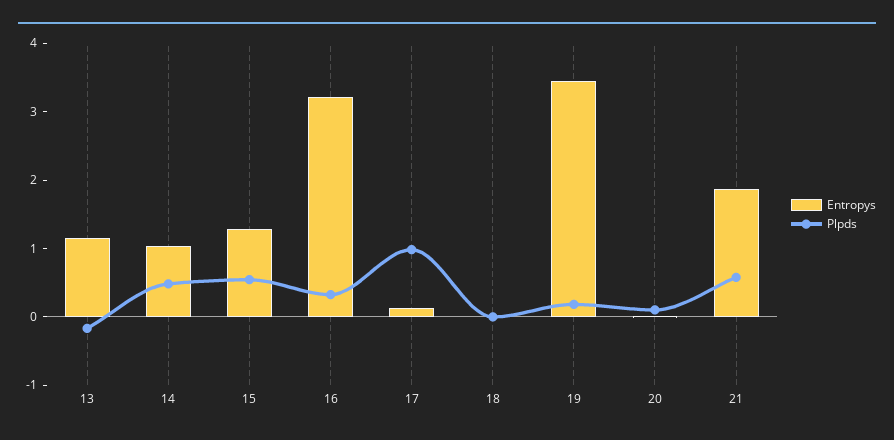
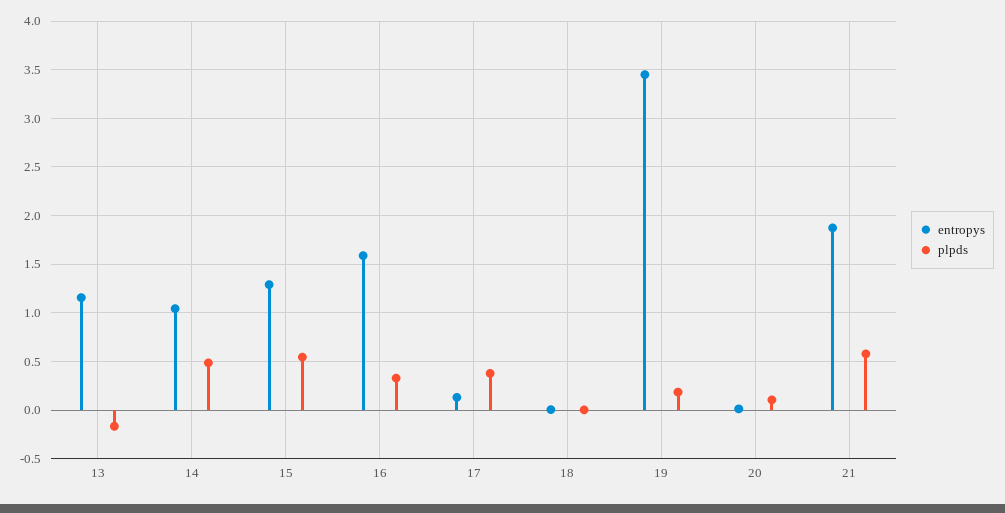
Entropys, 16: 3.2 -> 1.6
Plpds, 17: 1 -> 0.4

